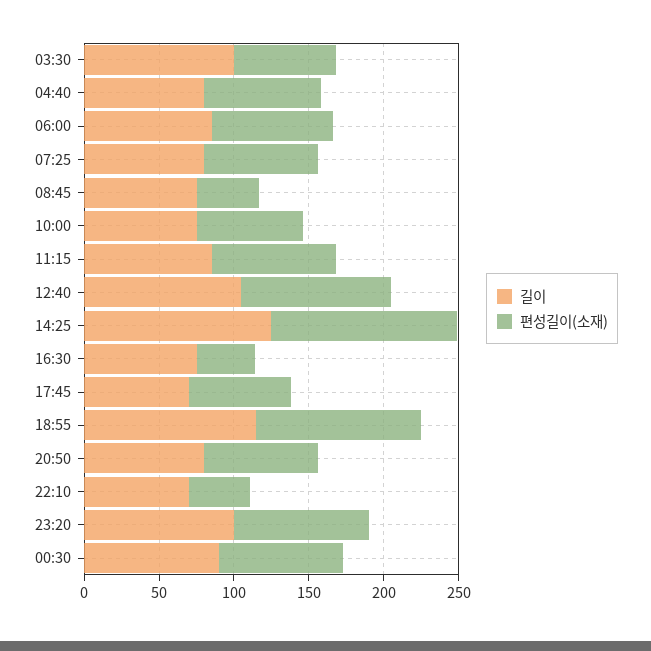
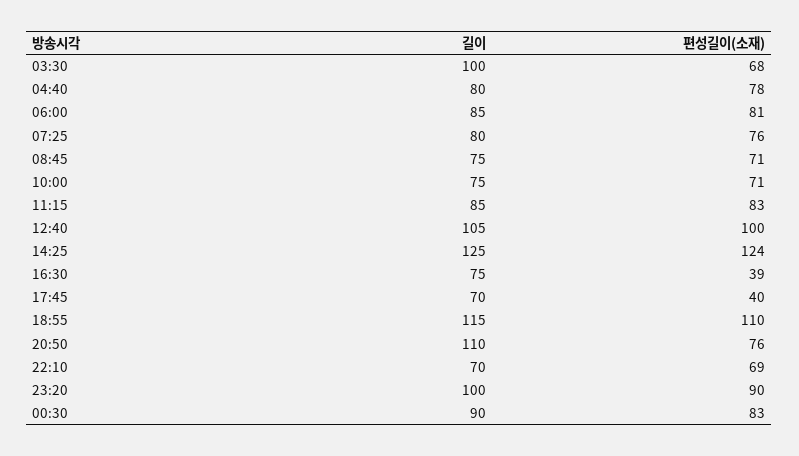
편성길이(소재), 08:45: 40 -> 71
편성길이(소재), 17:45: 70 -> 40
길이, 20:50: 80 -> 110
편성길이(소재), 22:10: 40 -> 69

